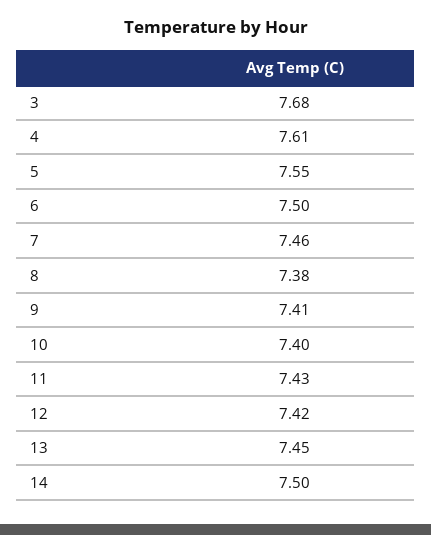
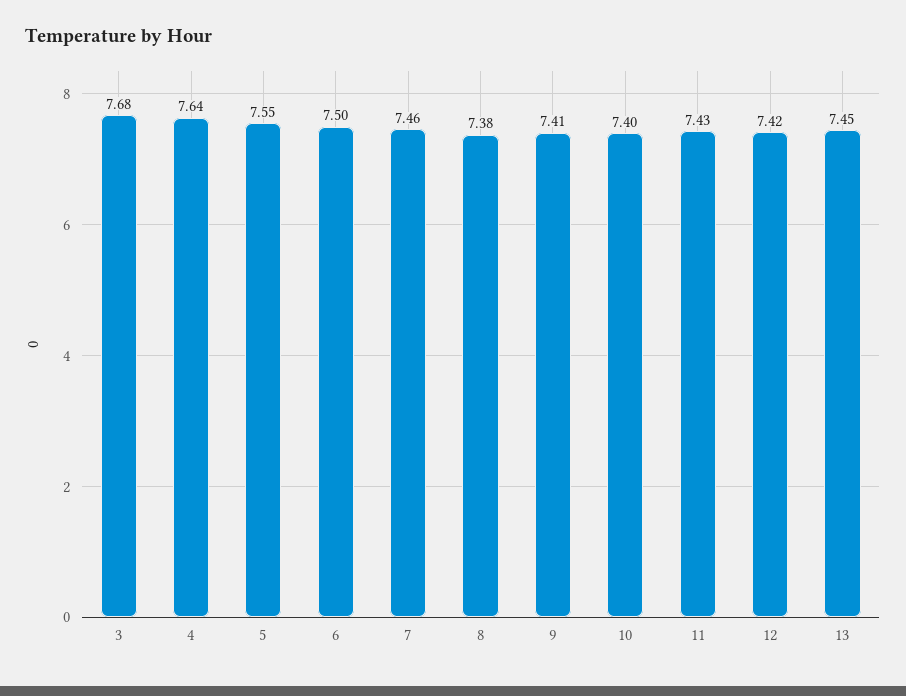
4: 7.61 -> 7.64
14: 7.5 -> none

